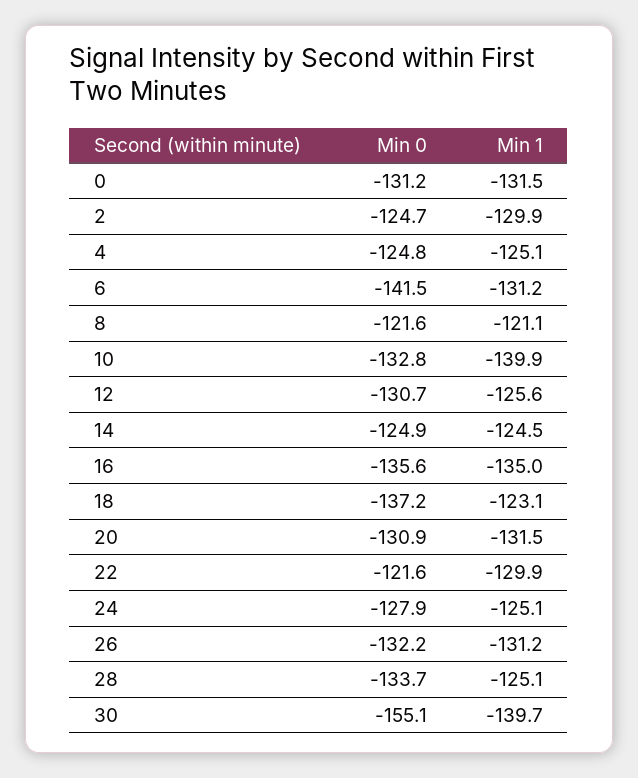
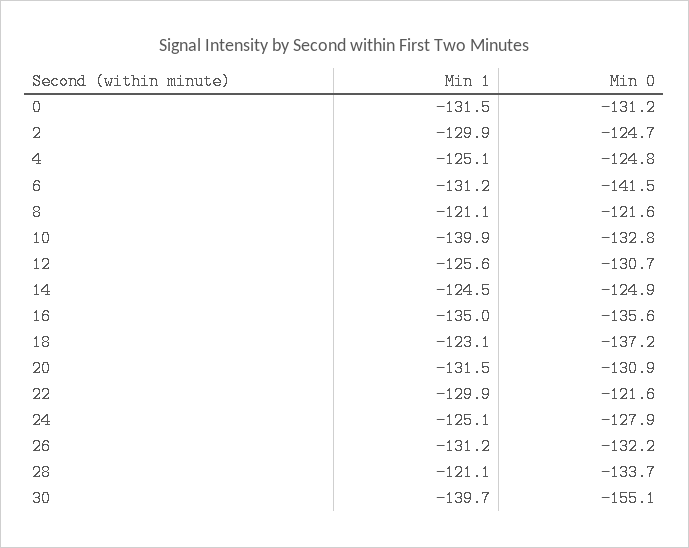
Min 1, 28: -125.1 -> -121.1

